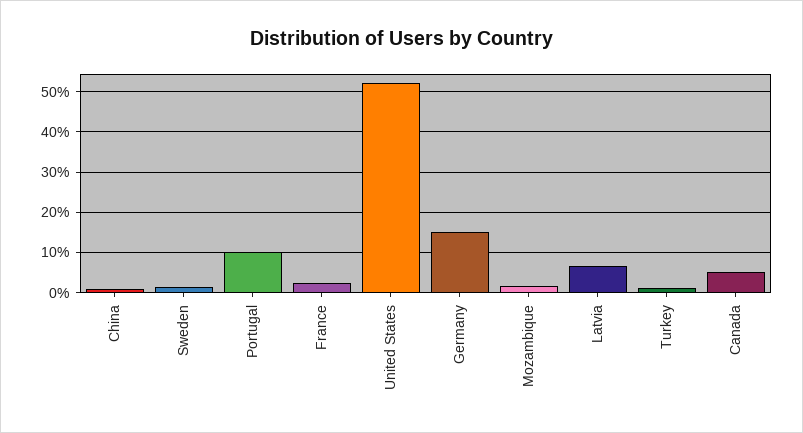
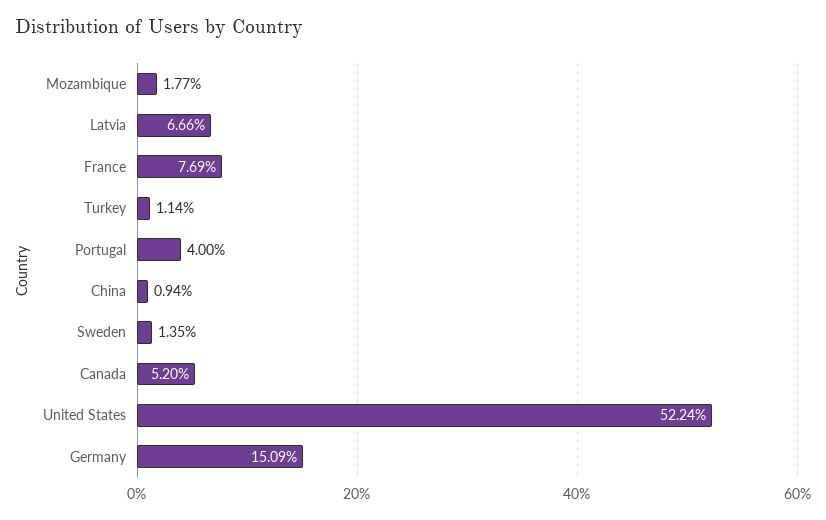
Portugal: 10 -> 4
France: 2 -> 7.69

